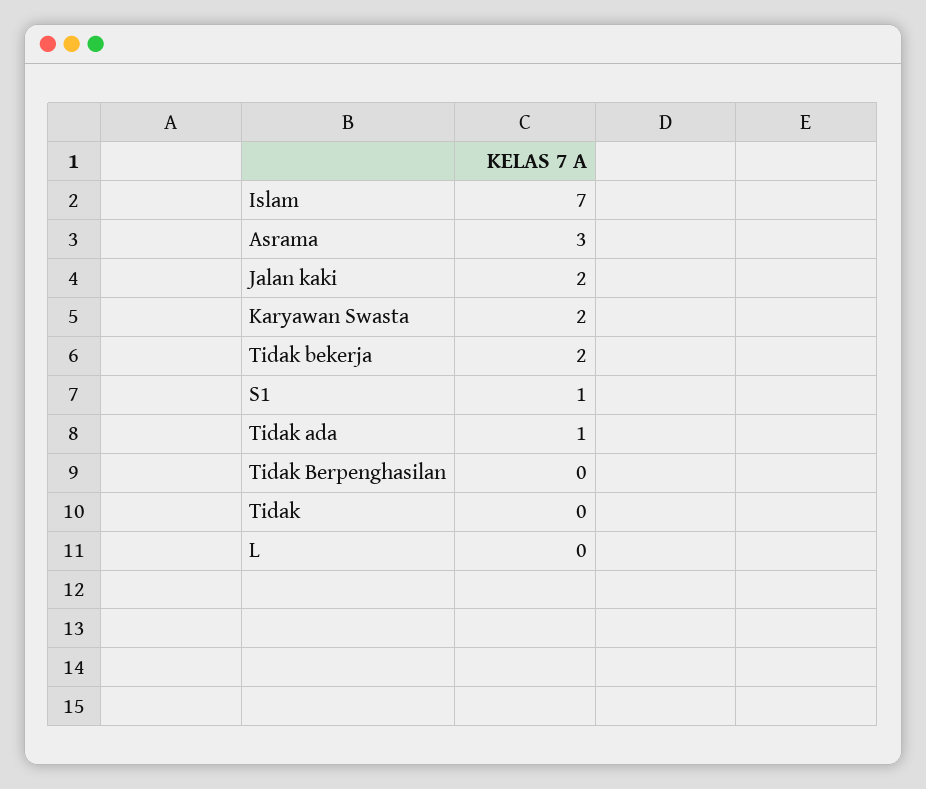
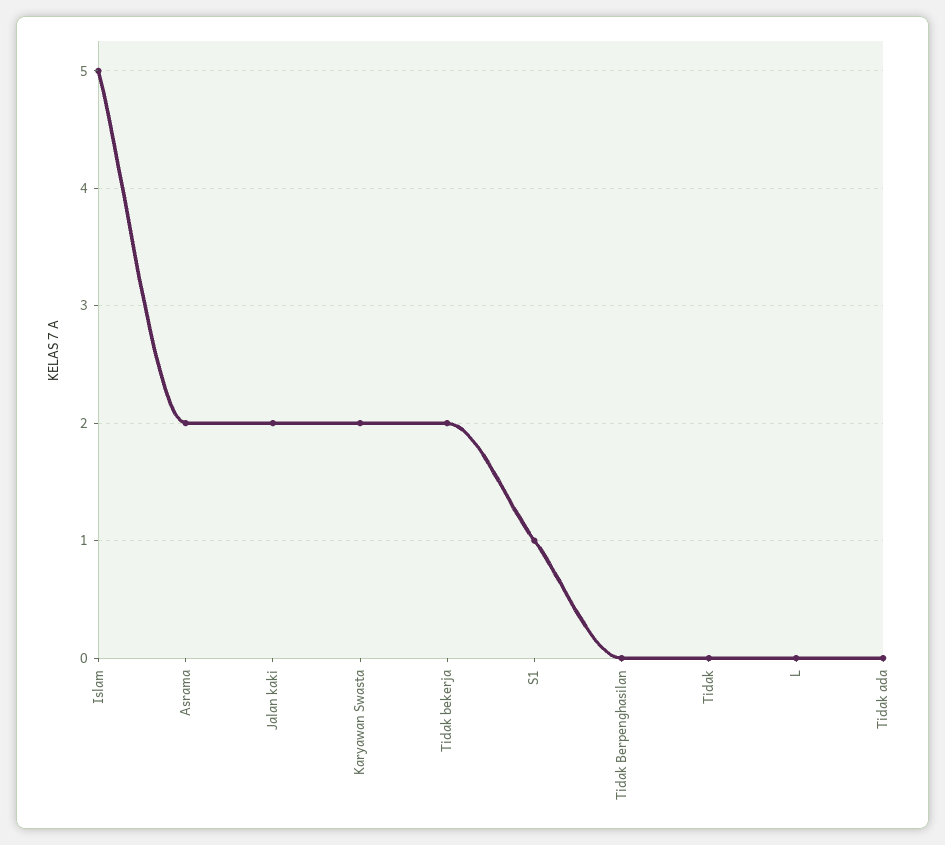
Islam: 7 -> 5
Asrama: 3 -> 2
Tidak ada: 1 -> 0

